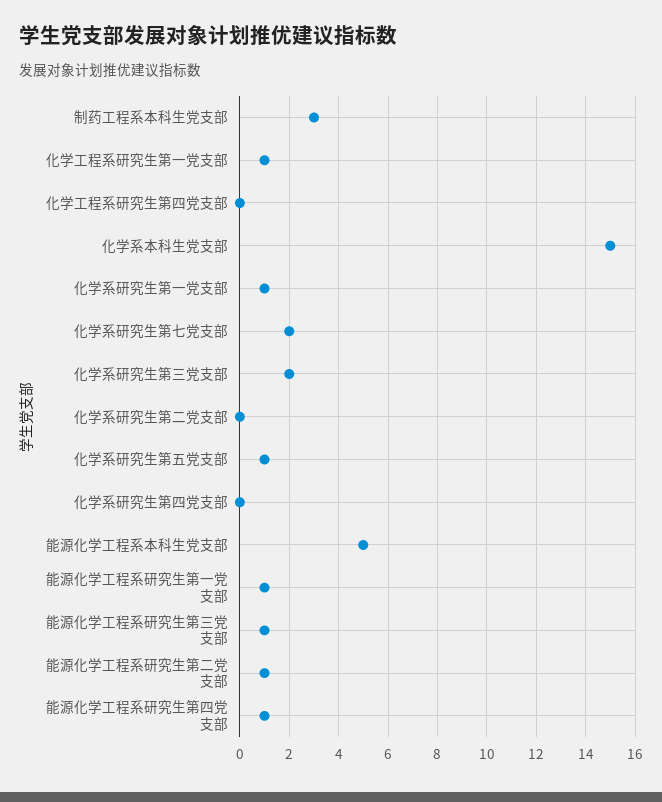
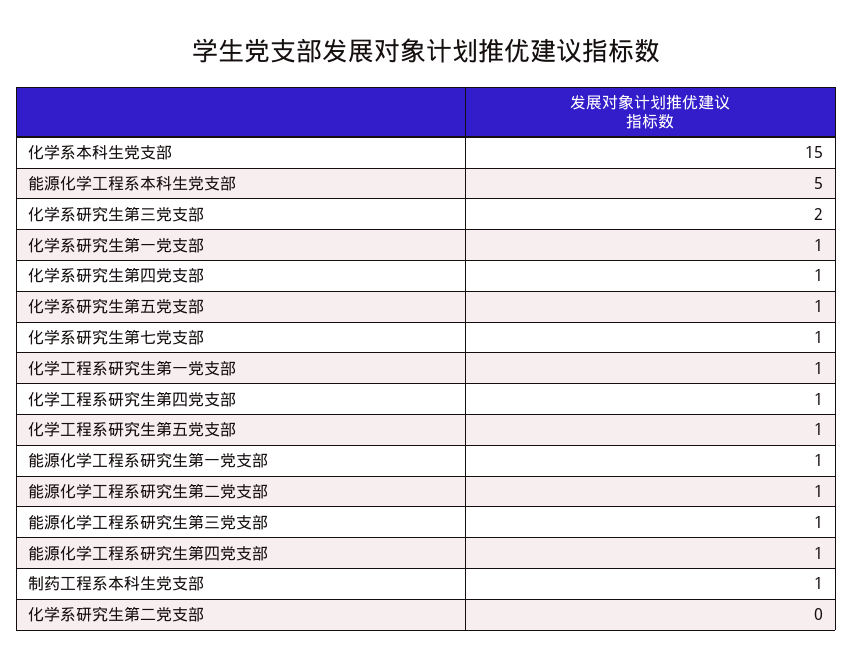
制药工程系本科生党支部: 3 -> 1
化学工程系研究生第四党支部: 0 -> 1
化学系研究生第七党支部: 2 -> 1
化学系研究生第四党支部: 0 -> 1
化学工程系研究生第五党支部: none -> 1

